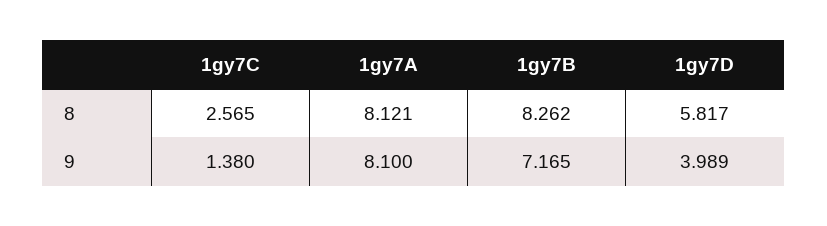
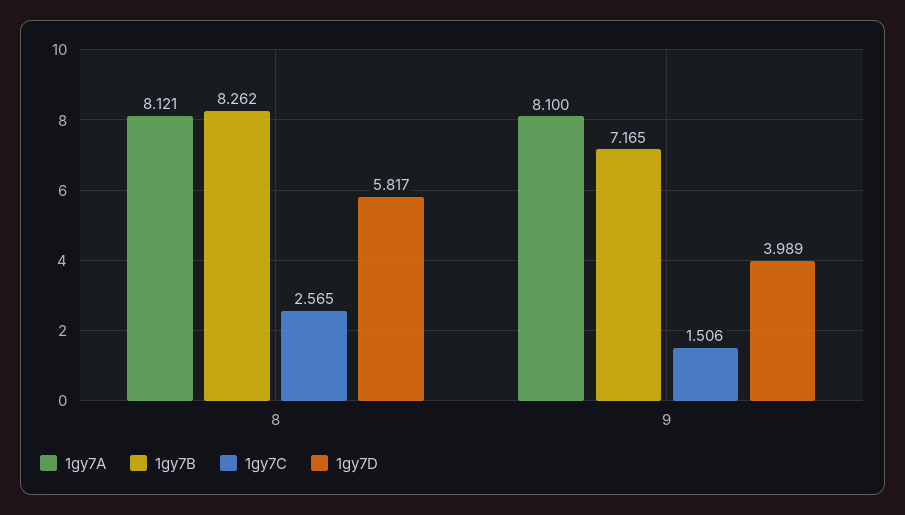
1gy7C, 9: 1.38 -> 1.506

